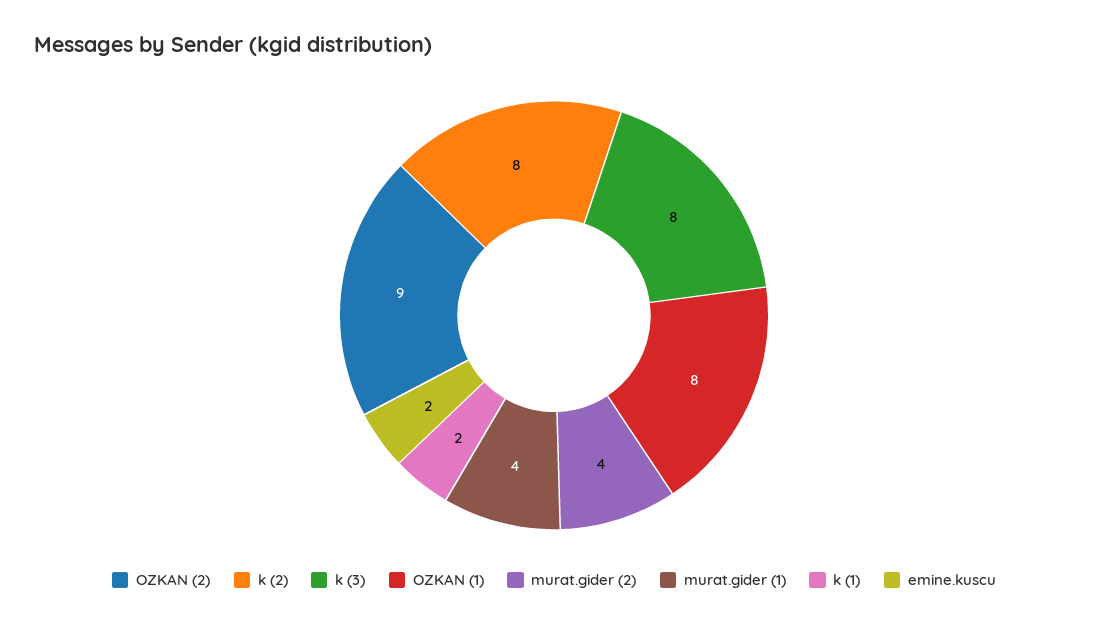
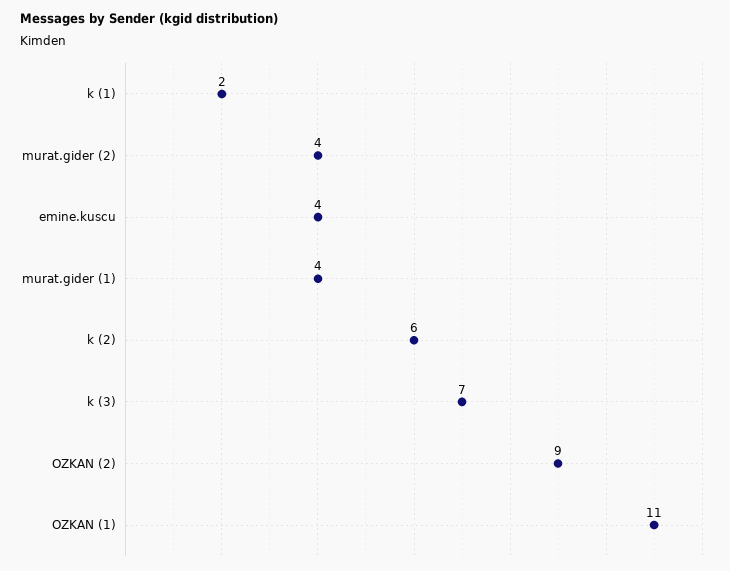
k (2): 8 -> 6
k (3): 8 -> 7
OZKAN (1): 8 -> 11
emine.kuscu: 2 -> 4

